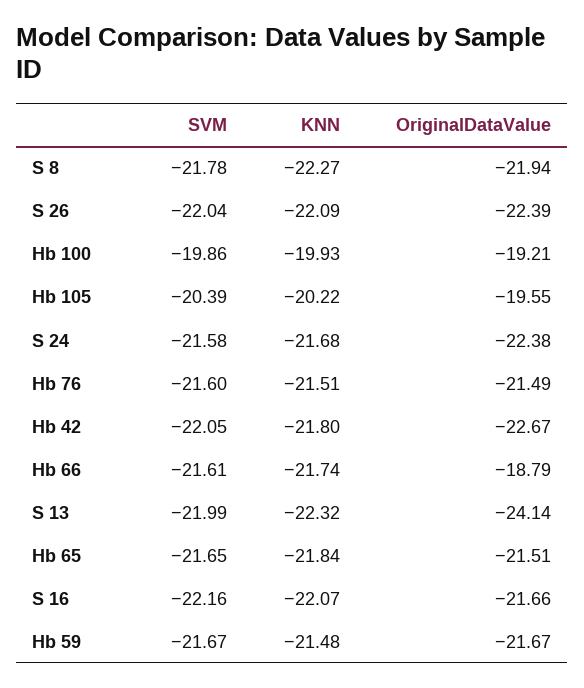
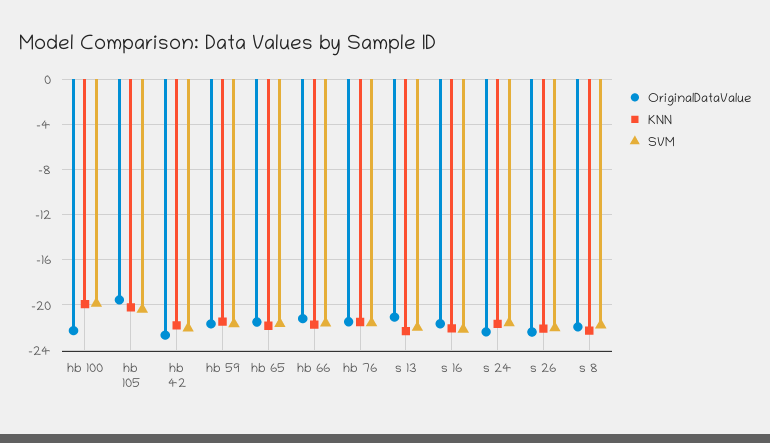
OriginalDataValue, Hb 100: -19.21 -> -22
OriginalDataValue, Hb 66: -18.79 -> -21
OriginalDataValue, S 13: -24.14 -> -21

